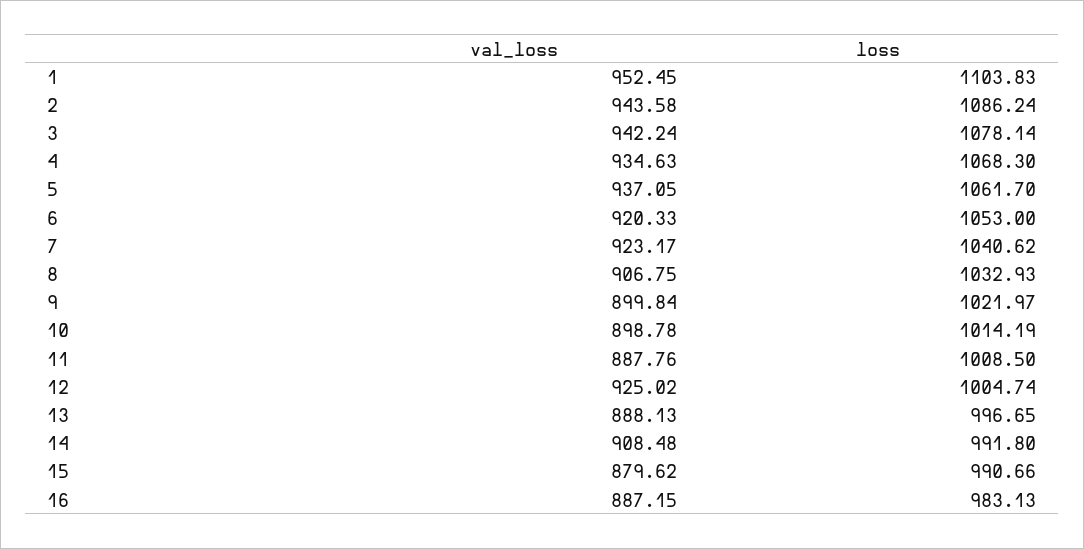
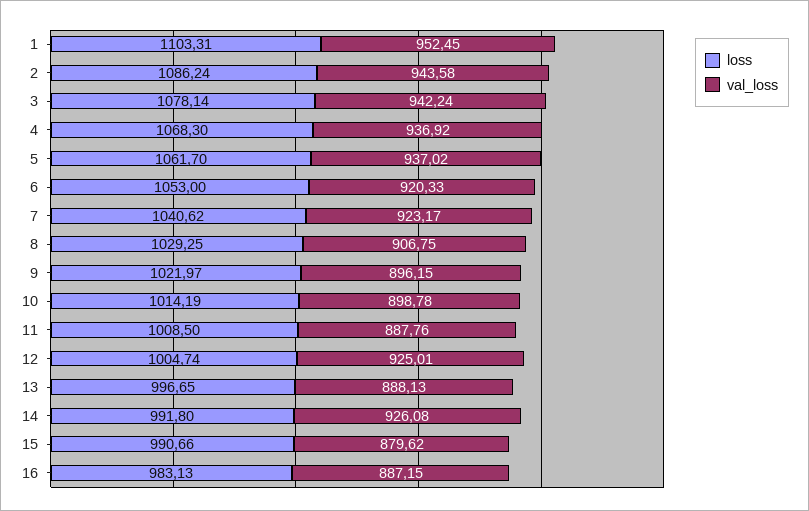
loss, 1: 1103.83 -> 1103.31
val_loss, 4: 934.63 -> 936.92
val_loss, 5: 937.05 -> 937.02
loss, 8: 1032.93 -> 1029.25
val_loss, 9: 899.84 -> 896.15
val_loss, 12: 925.02 -> 925.01
val_loss, 14: 908.48 -> 926.08

